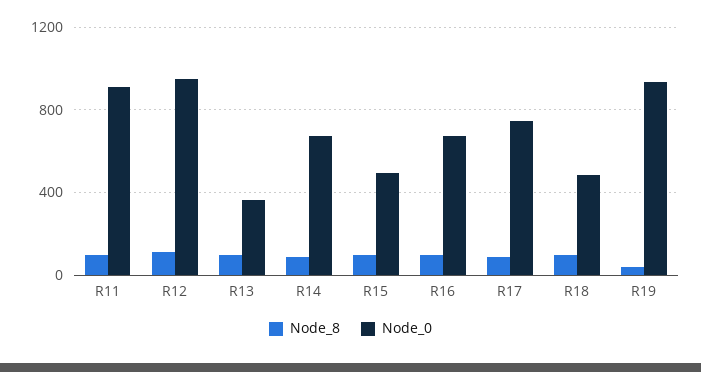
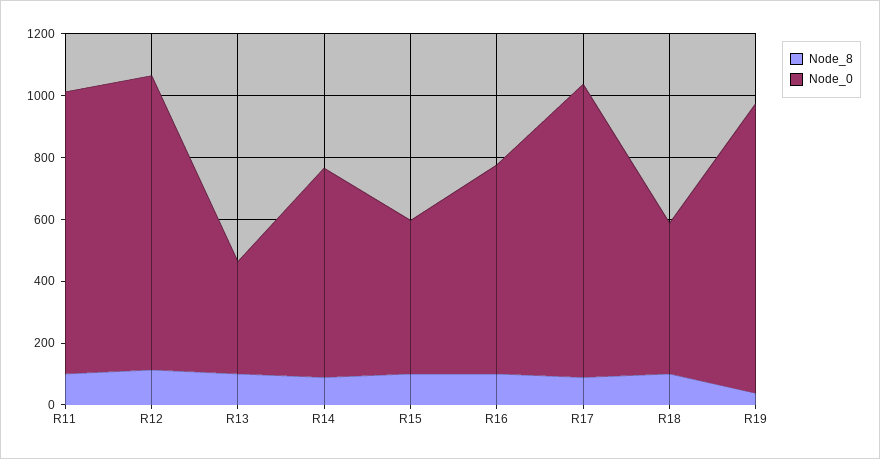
Node_0, R17: 750 -> 950

